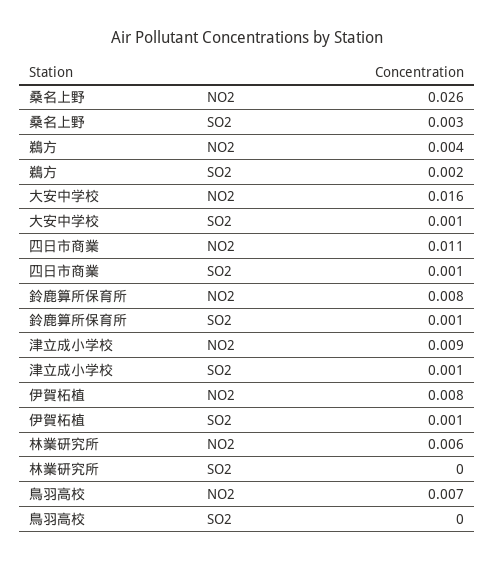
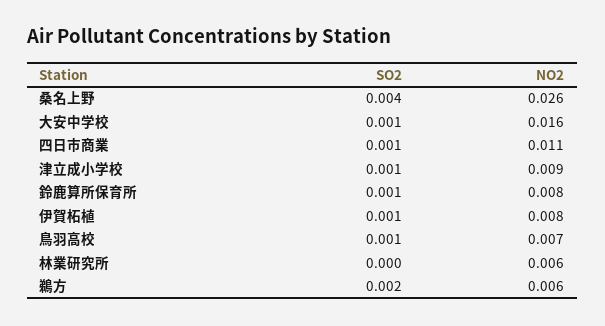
桑名上野, SO2: 0.003 -> 0.004
鵜方, NO2: 0.004 -> 0.006
鳥羽高校, SO2: 0 -> 0.001

